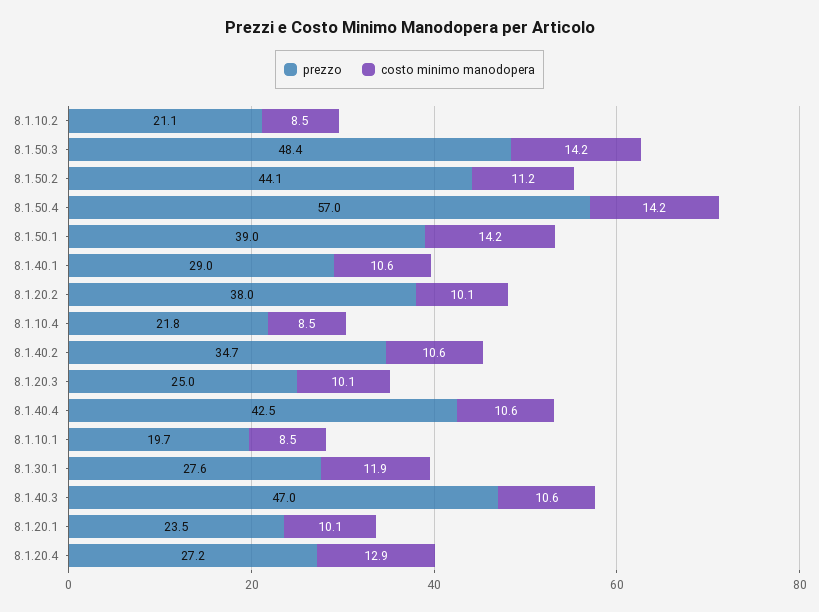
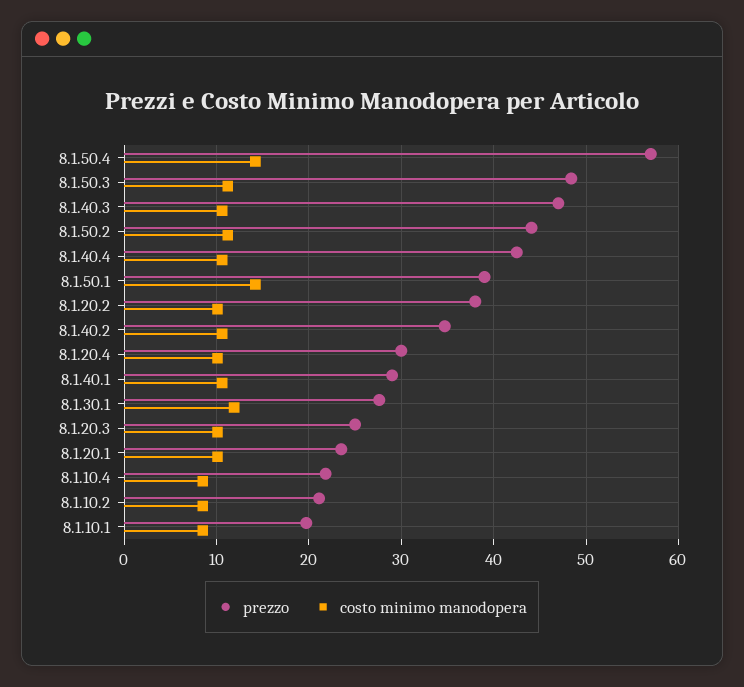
costo minimo manodopera, 8.1.50.3: 14.2 -> 11
prezzo, 8.1.20.4: 27.2 -> 30
costo minimo manodopera, 8.1.20.4: 12.9 -> 10

